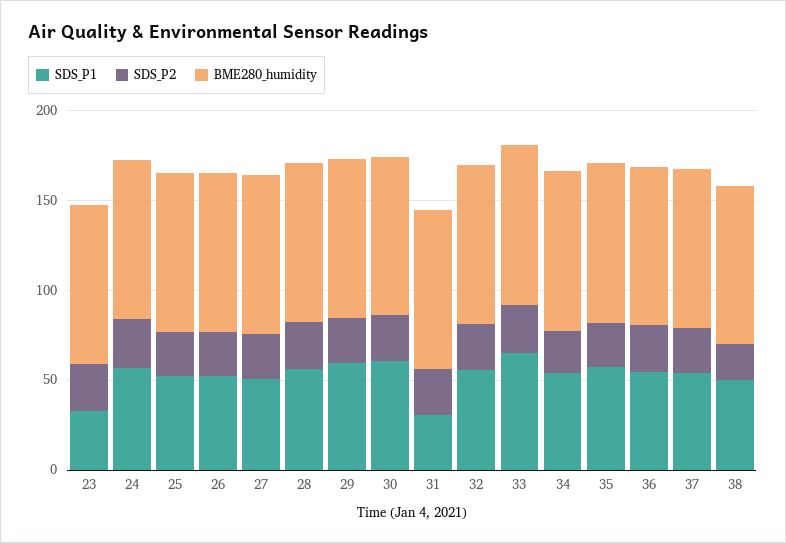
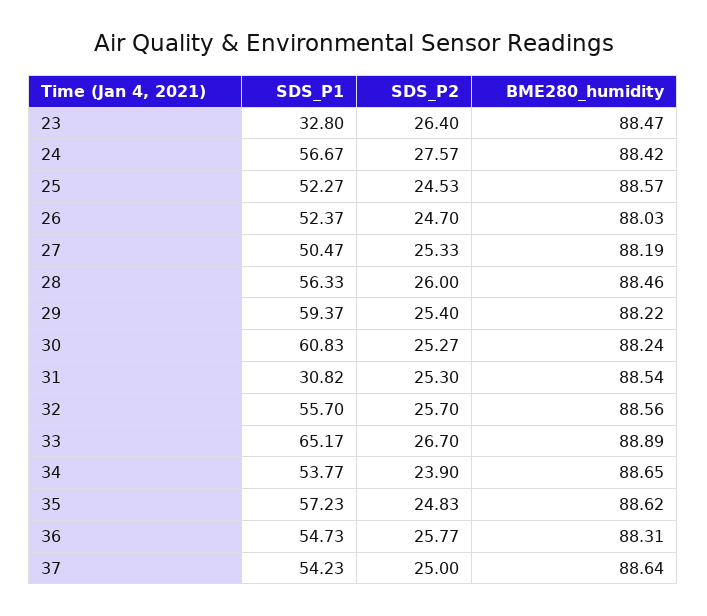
SDS_P1, 38: 50 -> none
SDS_P2, 38: 20 -> none
BME280_humidity, 38: 90 -> none

